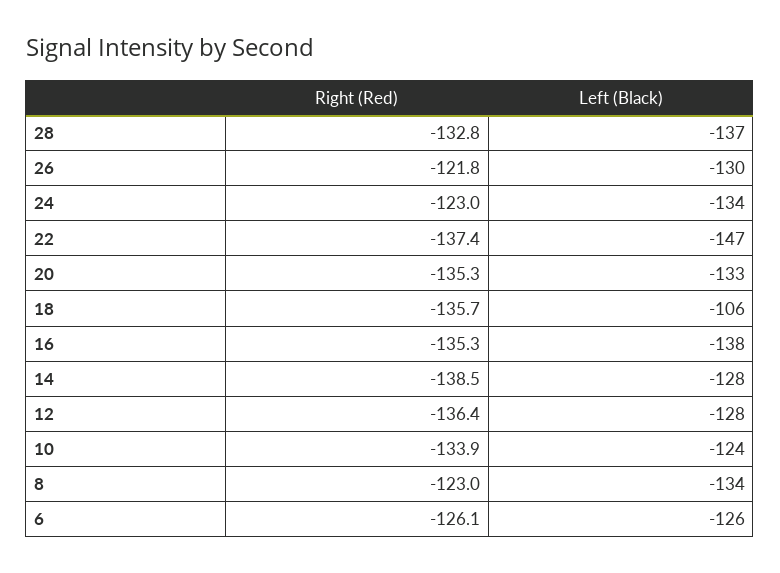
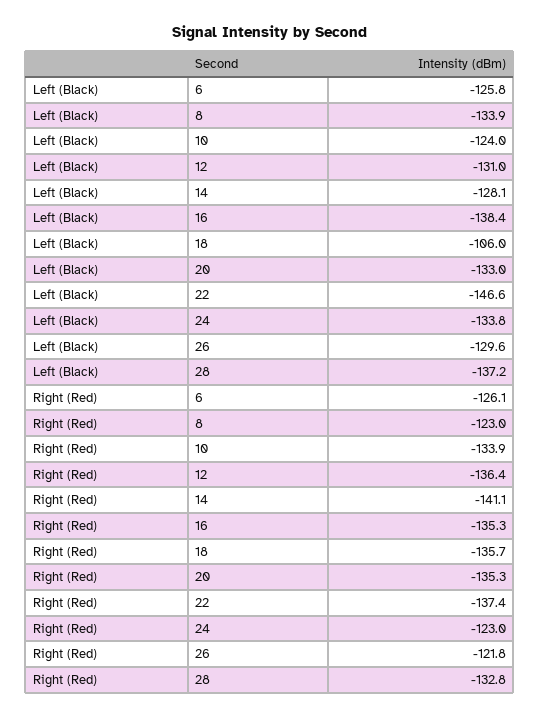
Right (Red), 14: -138.5 -> -141.1
Left (Black), 12: -128 -> -131

